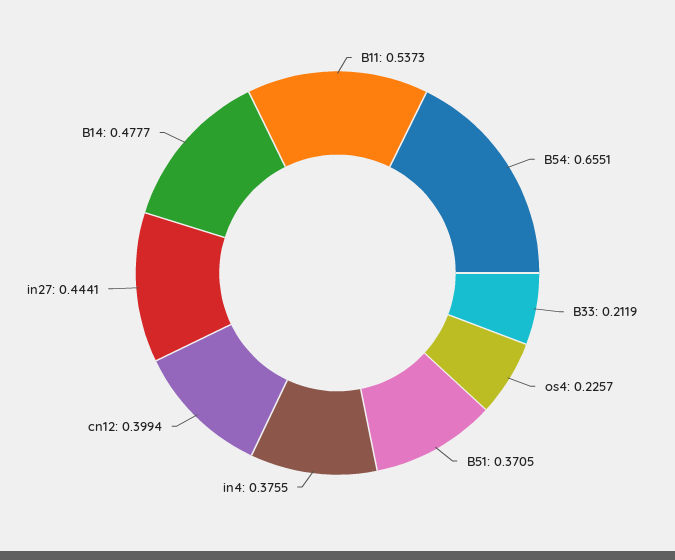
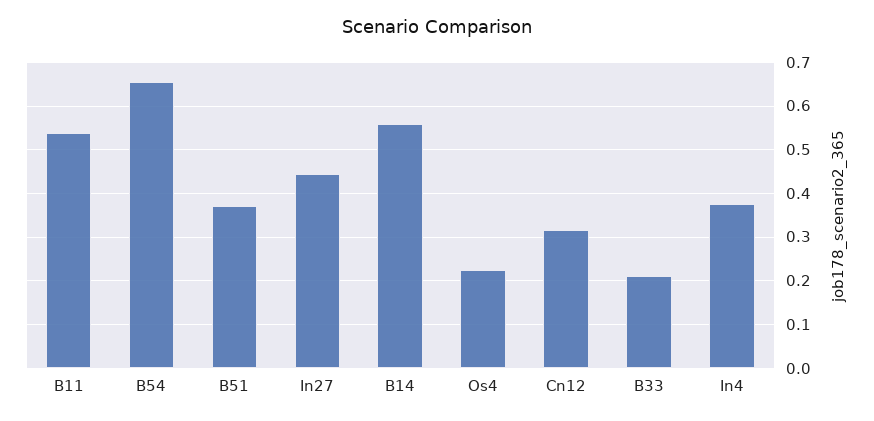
cn12: 0.3994 -> 0.32
B14: 0.4777 -> 0.56

